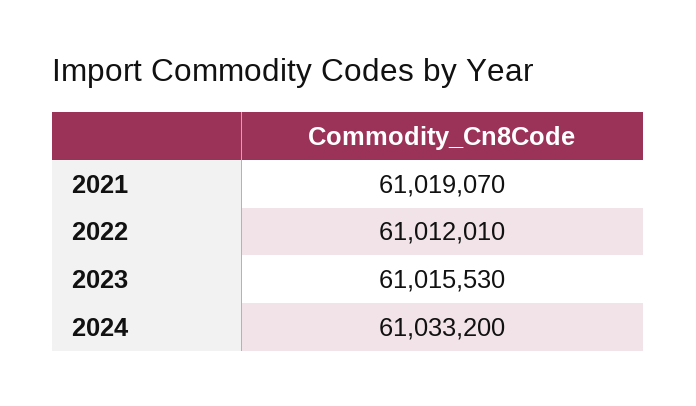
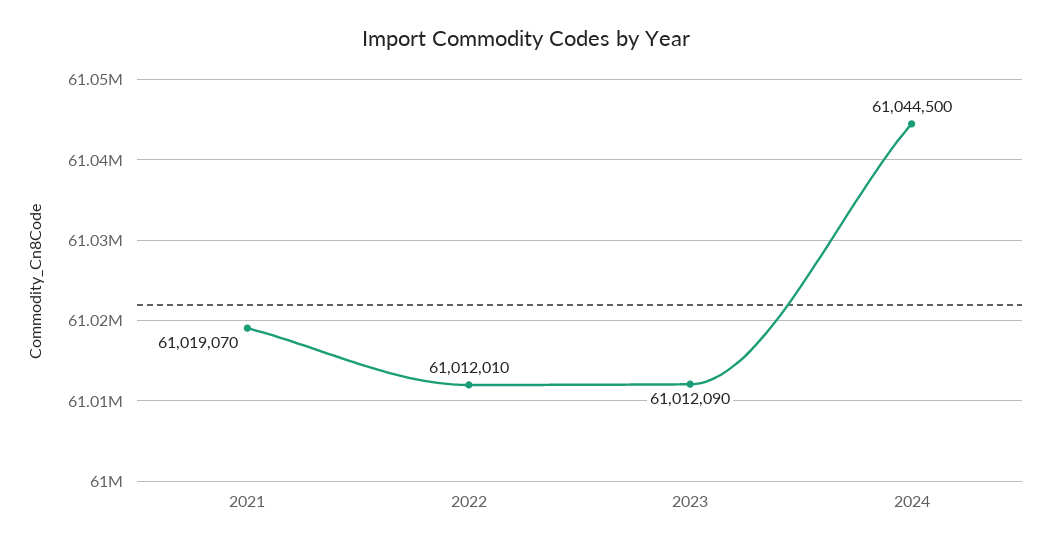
2023: 61015530 -> 61012090
2024: 61033200 -> 61044500

